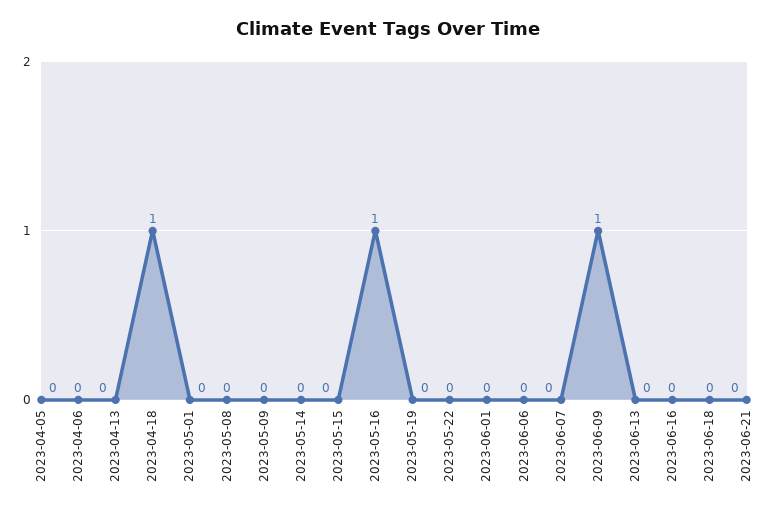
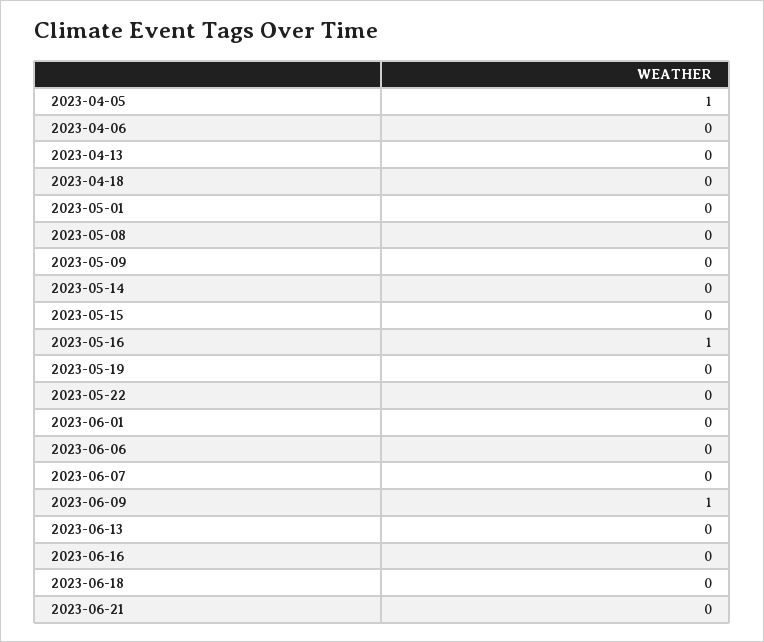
2023-04-05: 0 -> 1
2023-04-18: 1 -> 0

